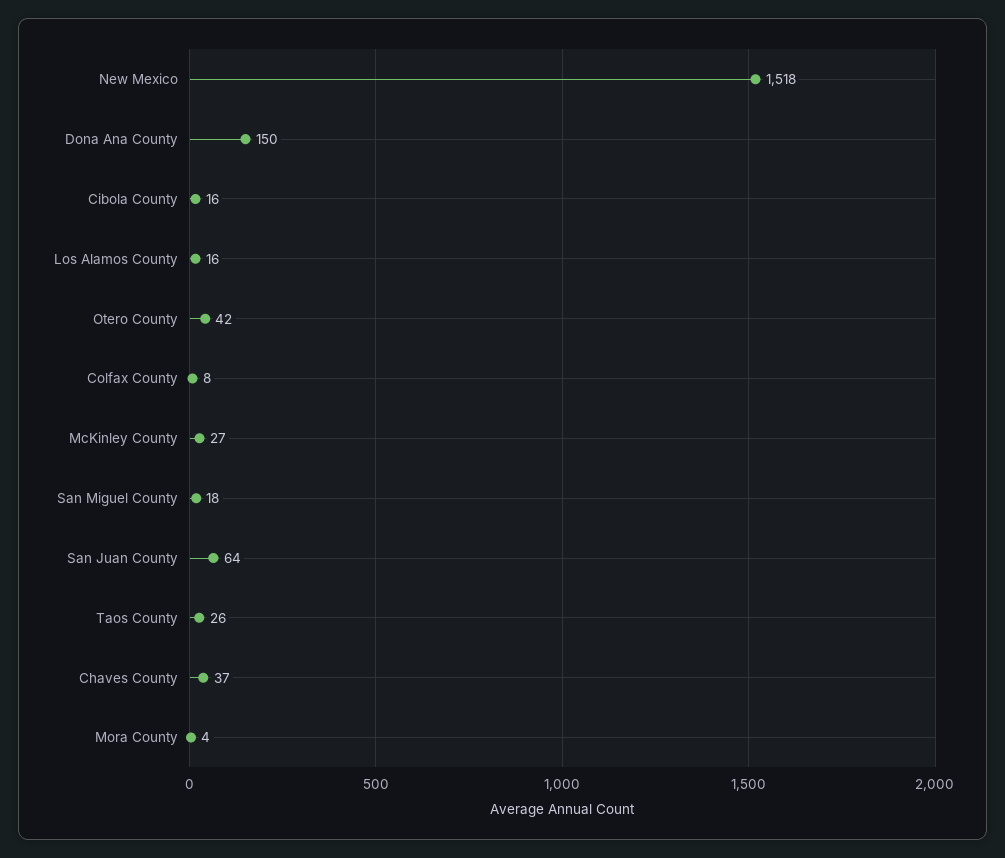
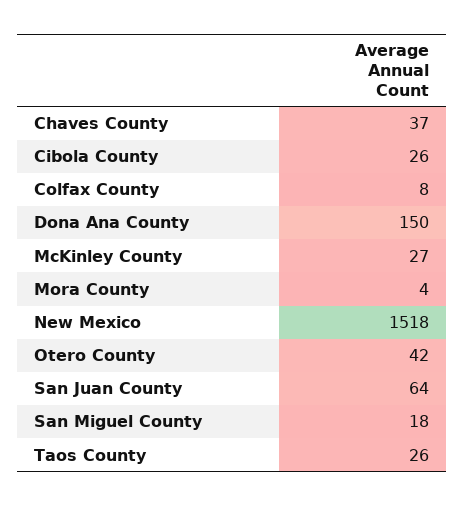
Cibola County: 16 -> 26
Los Alamos County: 16 -> none

